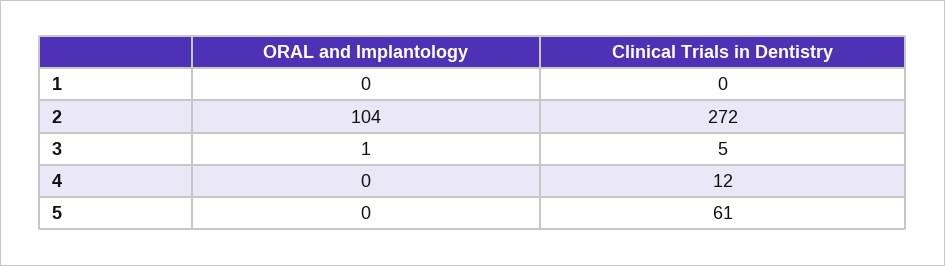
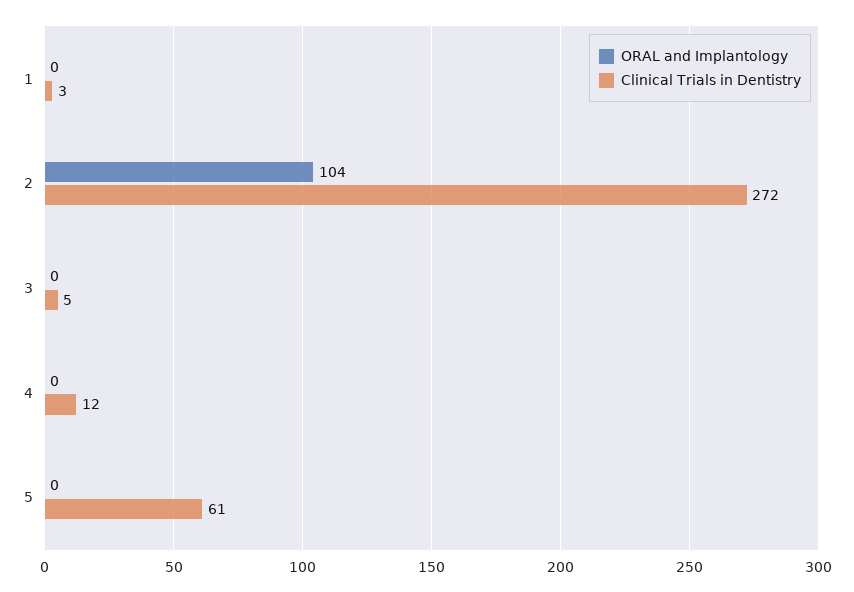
Clinical Trials in Dentistry, 1: 0 -> 3
ORAL and Implantology, 3: 1 -> 0

